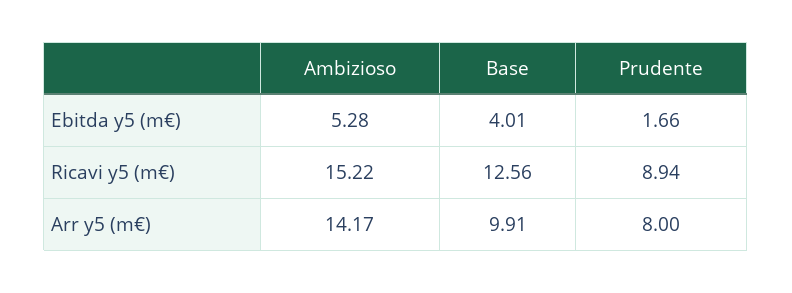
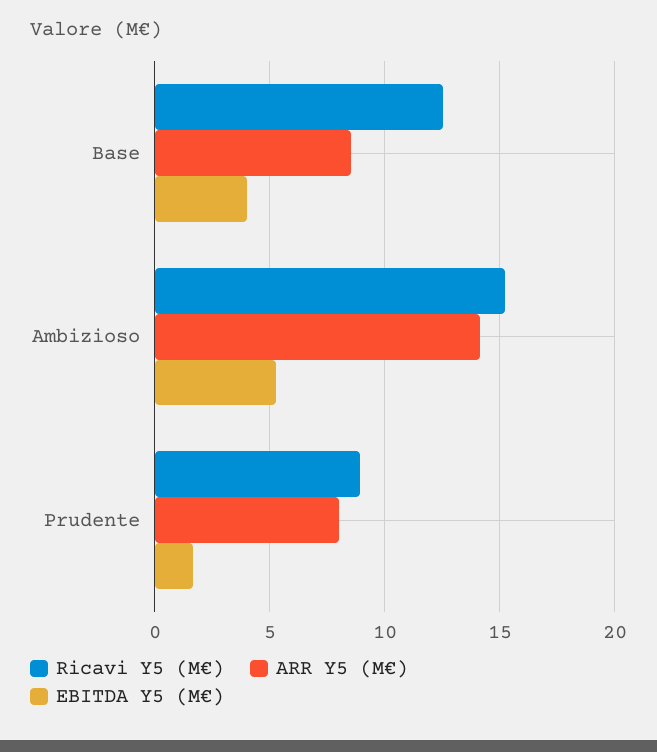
Arr y5 (m€), Base: 9.91 -> 8.5

